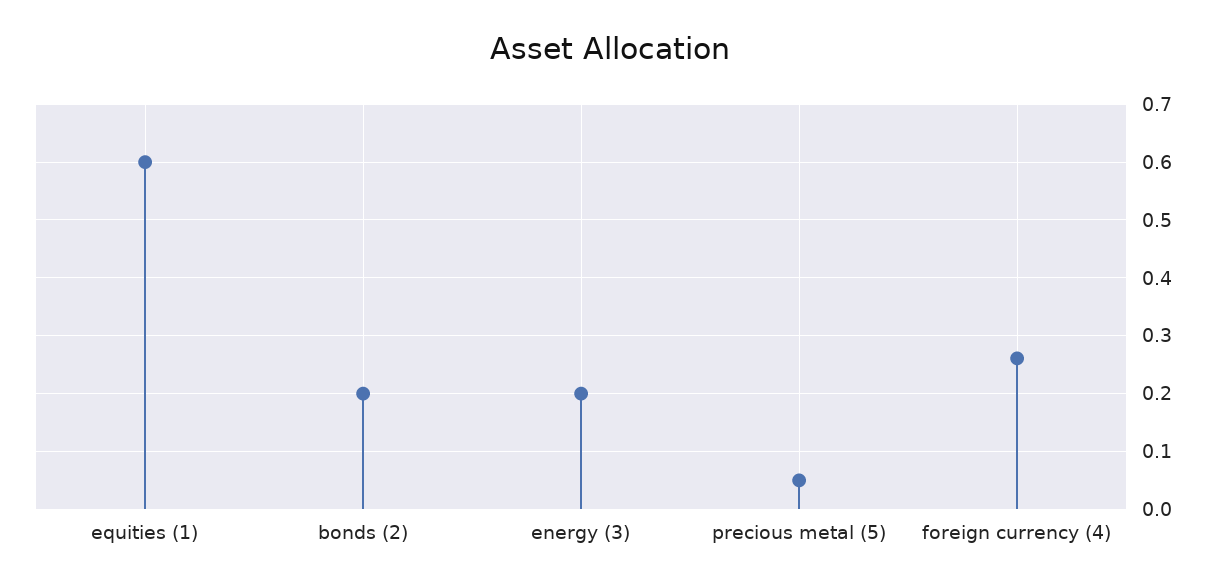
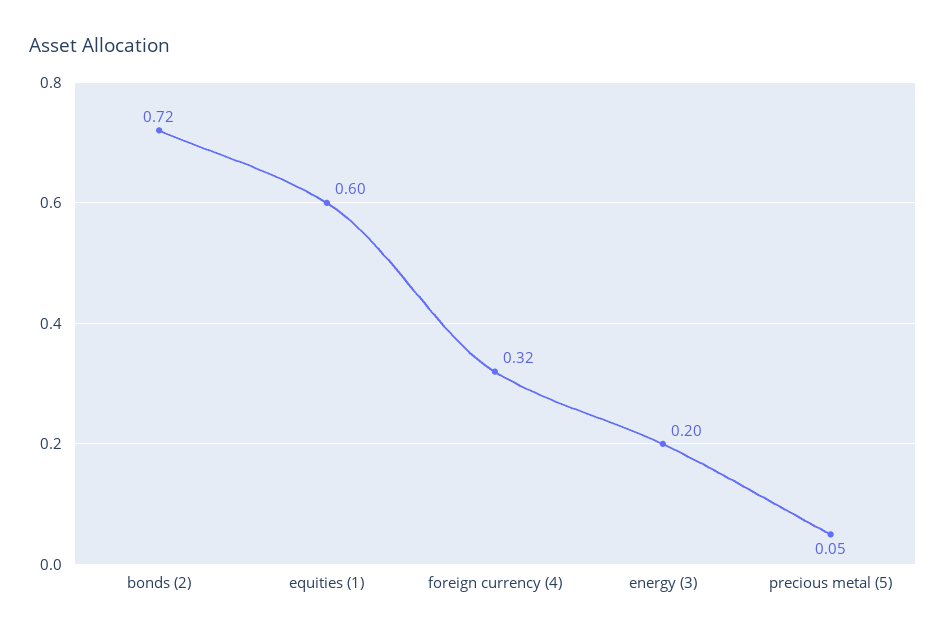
bonds (2): 0.2 -> 0.72
foreign currency (4): 0.26 -> 0.32

